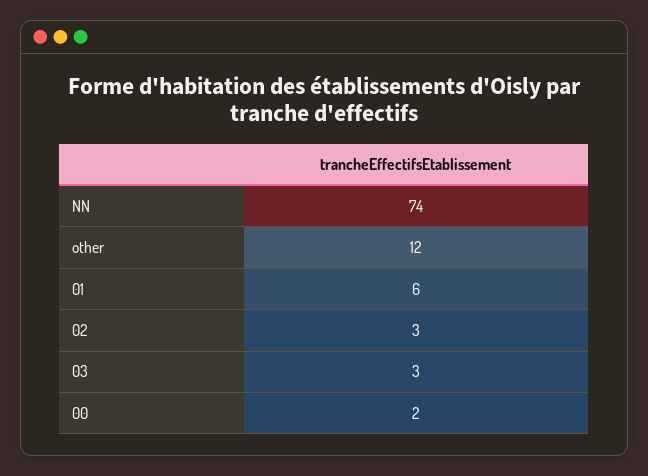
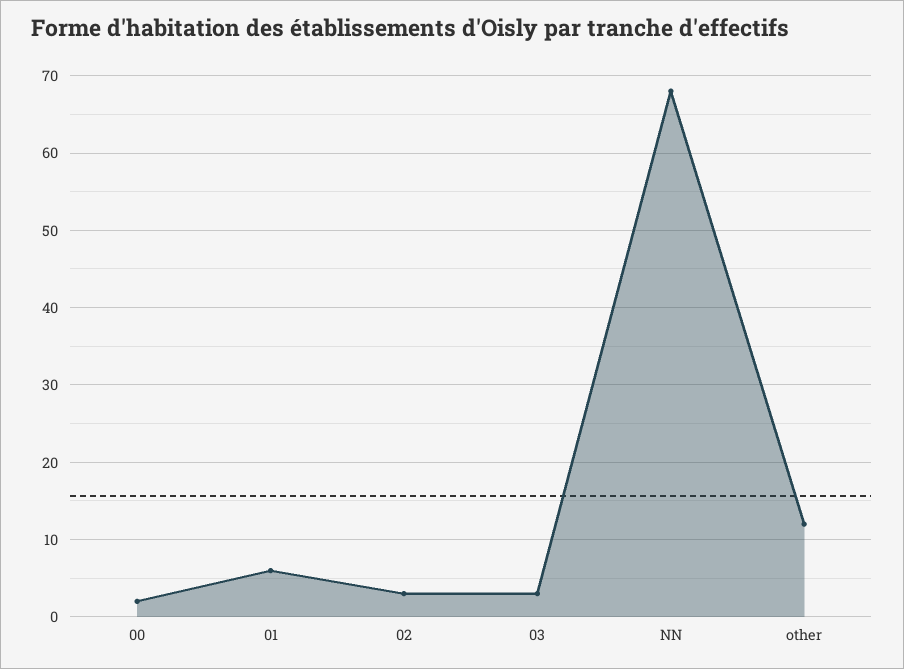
NN: 74 -> 68

